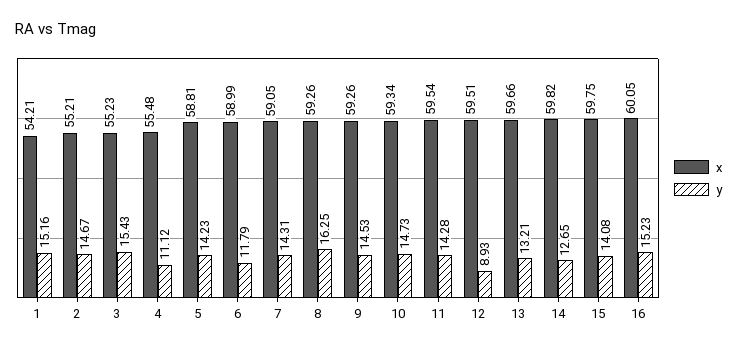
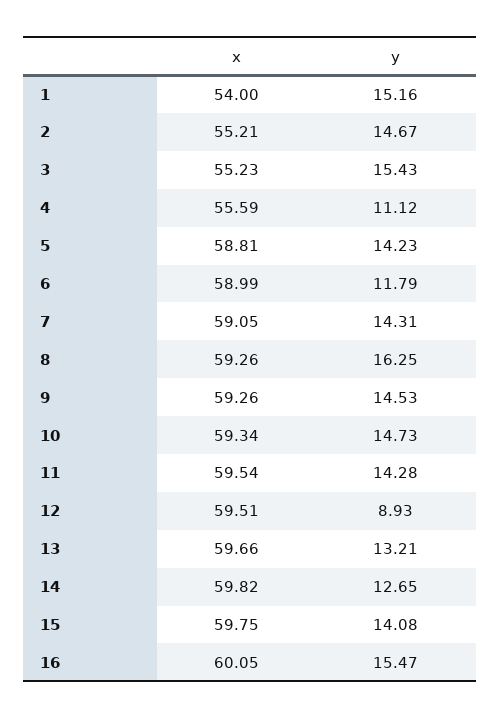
x, 1: 54.21 -> 54
x, 4: 55.48 -> 55.59
y, 16: 15.23 -> 15.47

